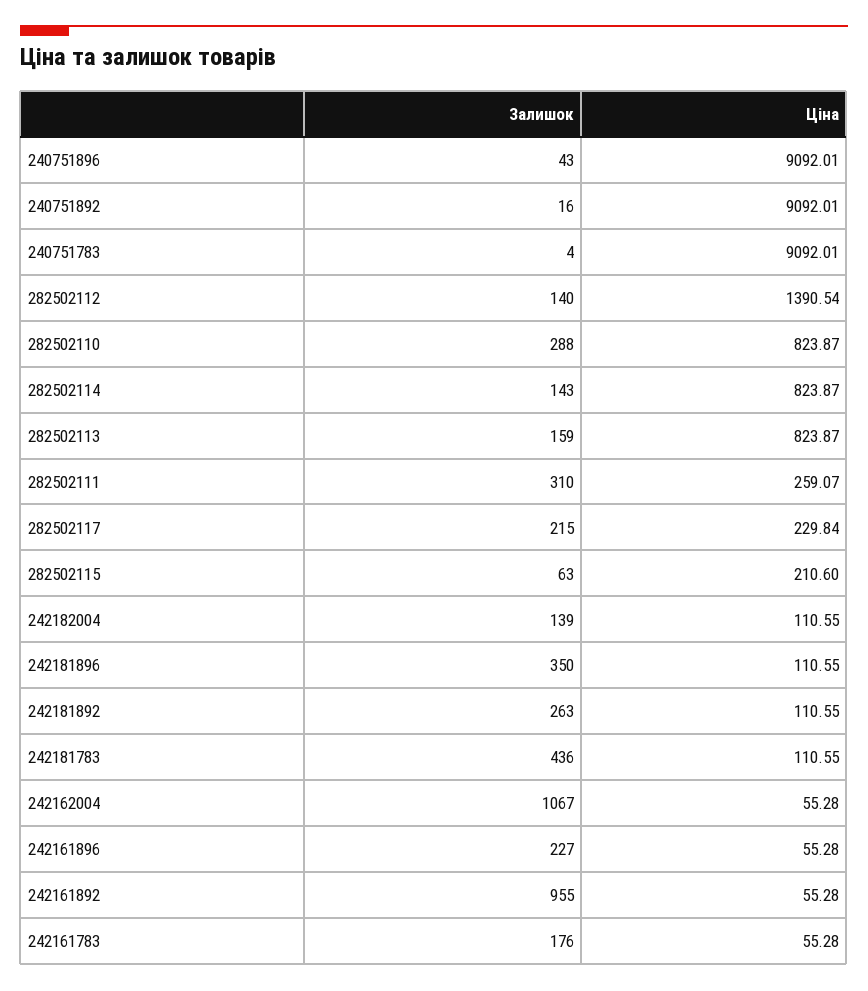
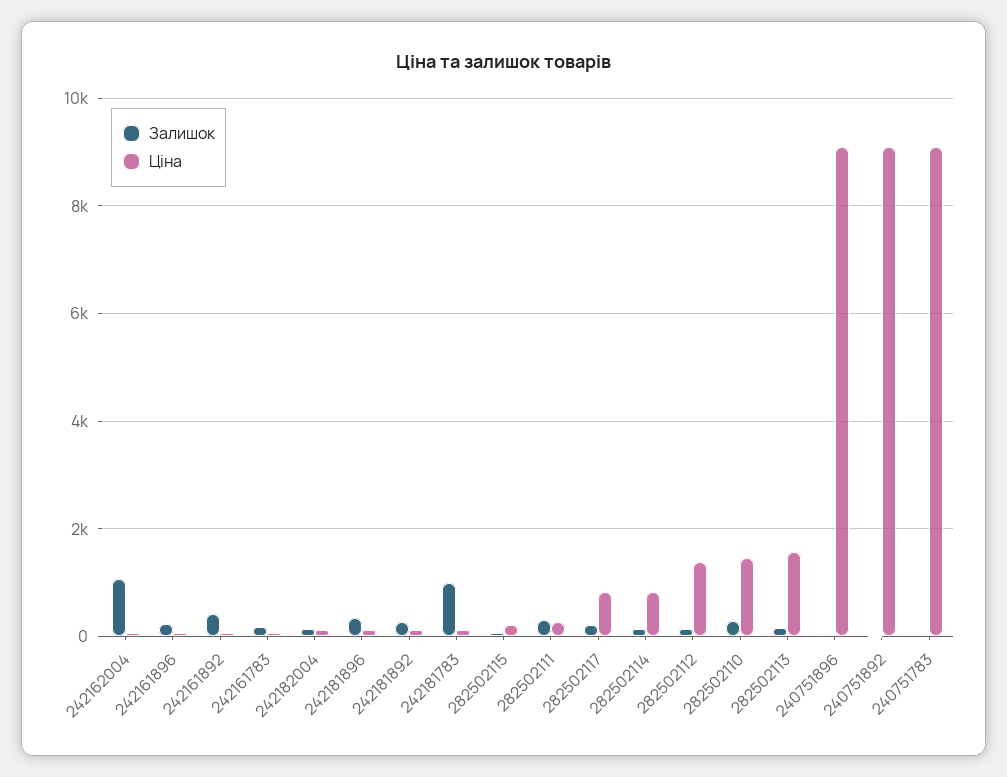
Ціна, 282502110: 823.87 -> 1400
Ціна, 282502113: 823.87 -> 1600
Ціна, 282502117: 229.84 -> 800
Залишок, 242181783: 436 -> 1000
Залишок, 242161892: 955 -> 400

